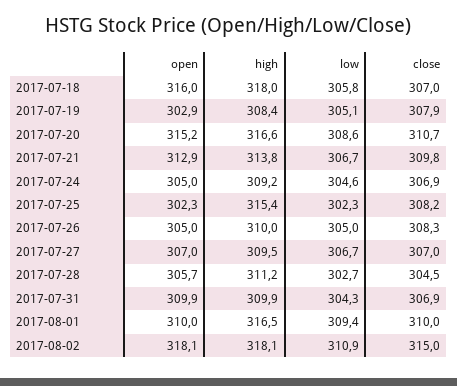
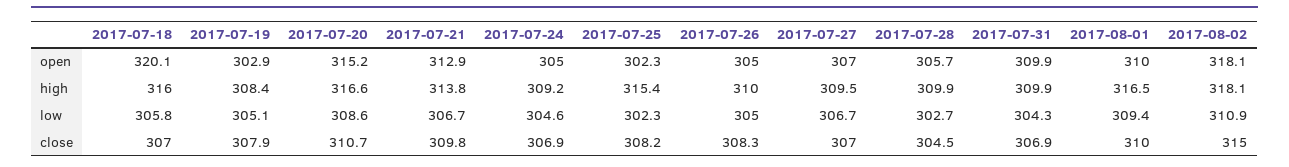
open, 2017-07-18: 316 -> 320.1
high, 2017-07-18: 318 -> 316
high, 2017-07-28: 311.2 -> 309.9

